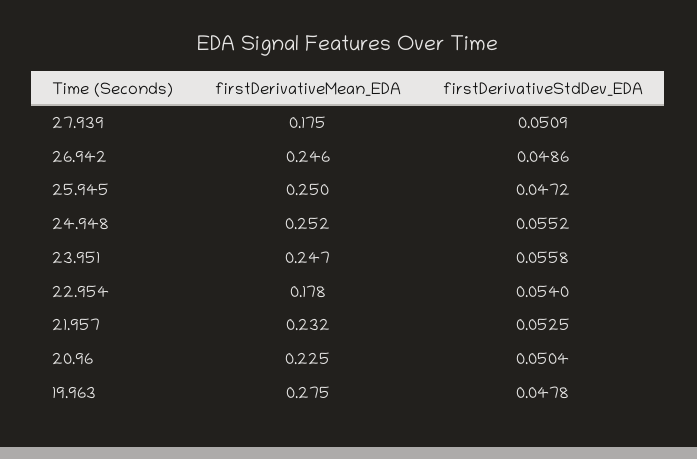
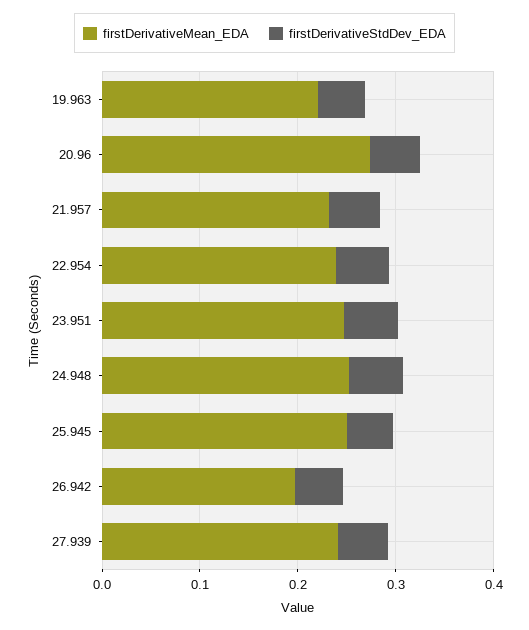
firstDerivativeMean_EDA, 27.939: 0.175 -> 0.24
firstDerivativeMean_EDA, 26.942: 0.246 -> 0.2
firstDerivativeMean_EDA, 22.954: 0.178 -> 0.24
firstDerivativeMean_EDA, 20.96: 0.225 -> 0.28
firstDerivativeMean_EDA, 19.963: 0.275 -> 0.22

